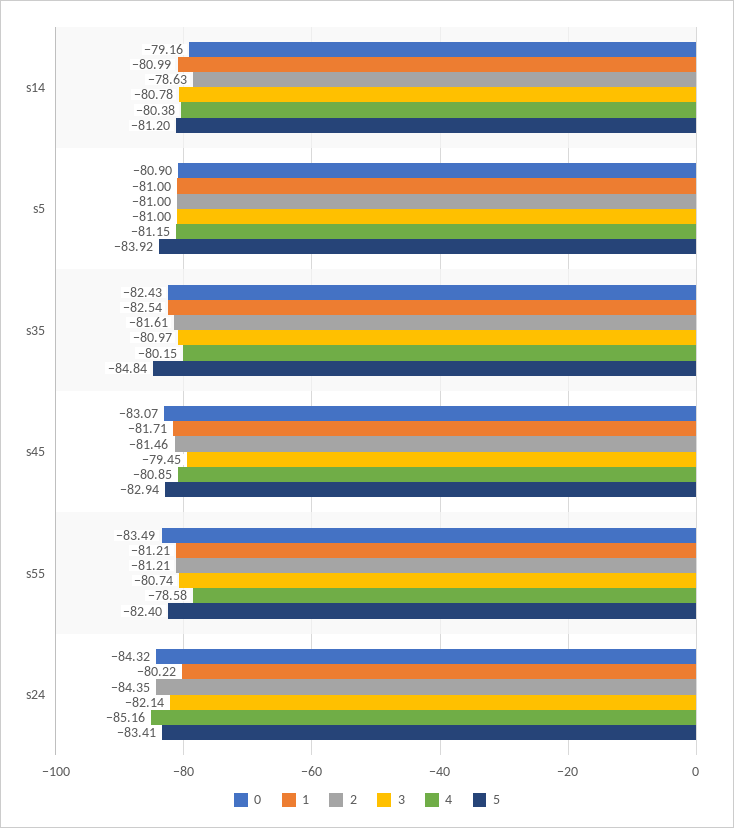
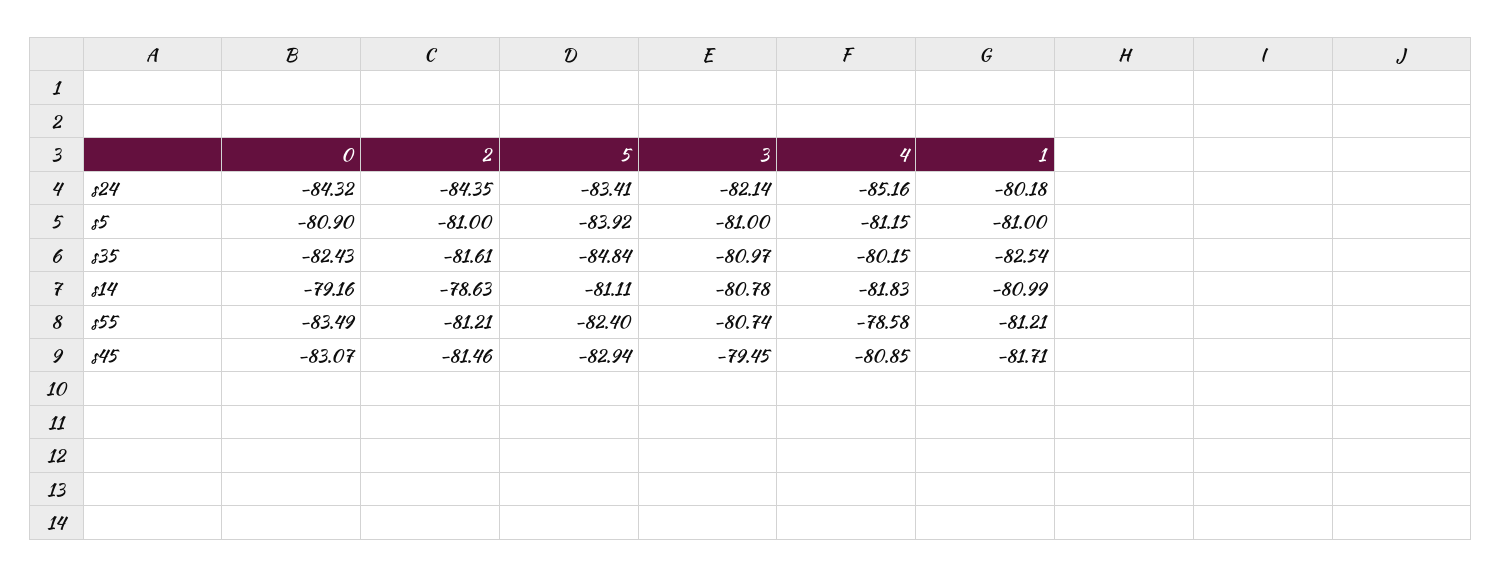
4, s14: -80.38 -> -81.83
5, s14: -81.2 -> -81.11
1, s24: -80.22 -> -80.18

